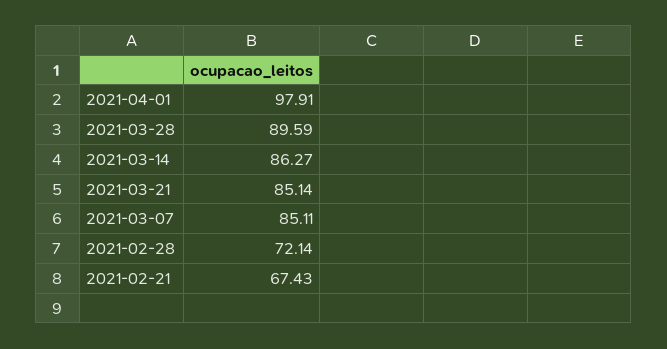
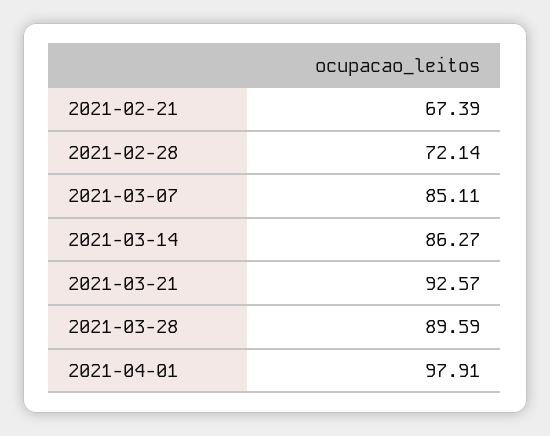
2021-03-21: 85.14 -> 92.57
2021-02-21: 67.43 -> 67.39

